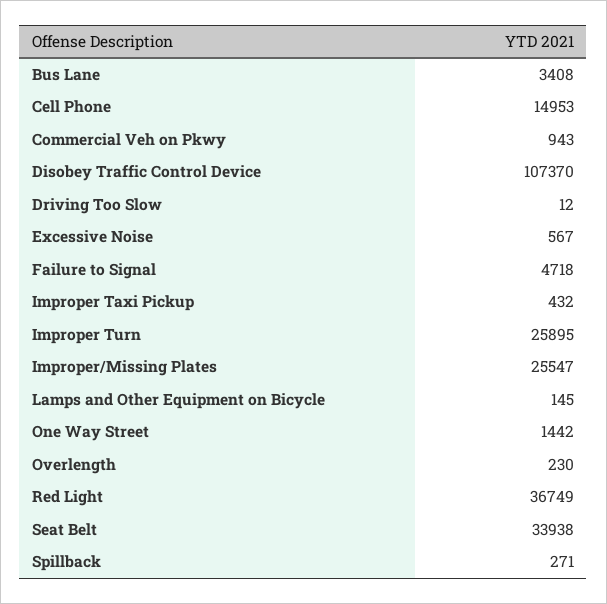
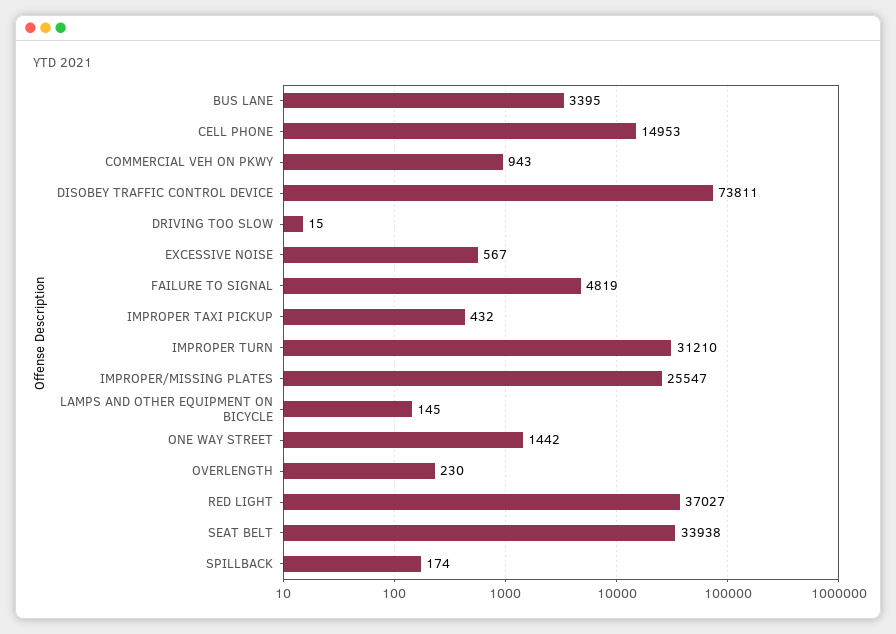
Bus Lane: 3408 -> 3395
Disobey Traffic Control Device: 107370 -> 73811
Driving Too Slow: 12 -> 15
Failure to Signal: 4718 -> 4819
Improper Turn: 25895 -> 31210
Red Light: 36749 -> 37027
Spillback: 271 -> 174

